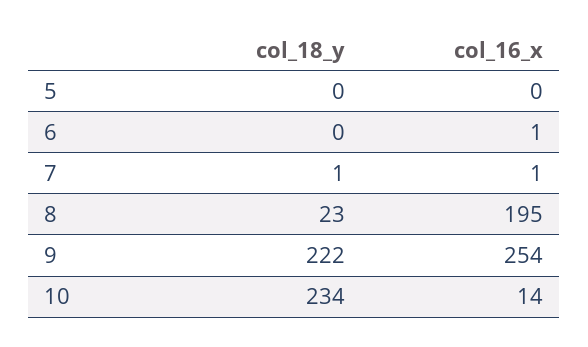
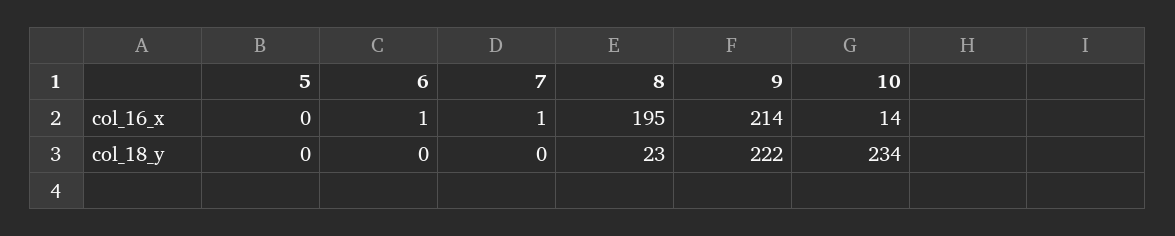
col_18_y, 7: 1 -> 0
col_16_x, 9: 254 -> 214

